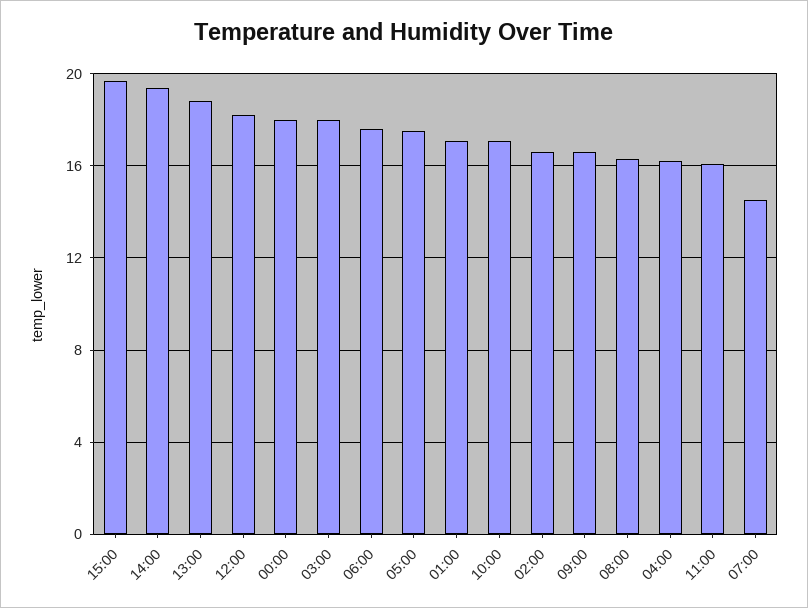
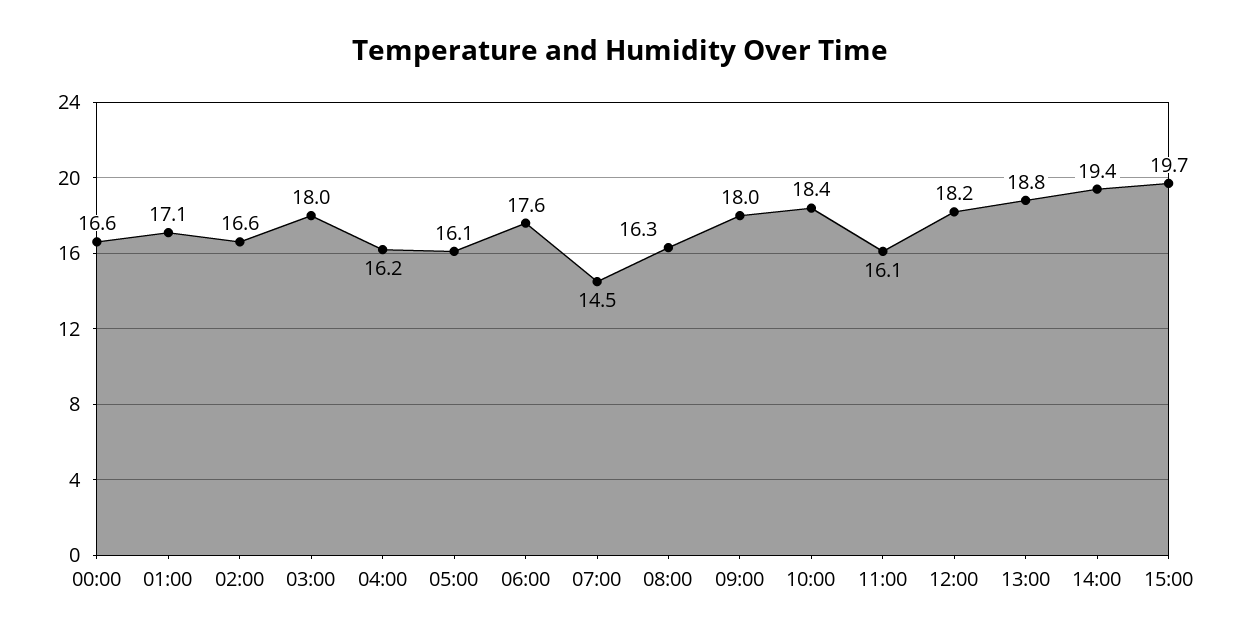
00:00: 18 -> 16.6
05:00: 17.5 -> 16.1
10:00: 17 -> 18.4
09:00: 16.5 -> 18

